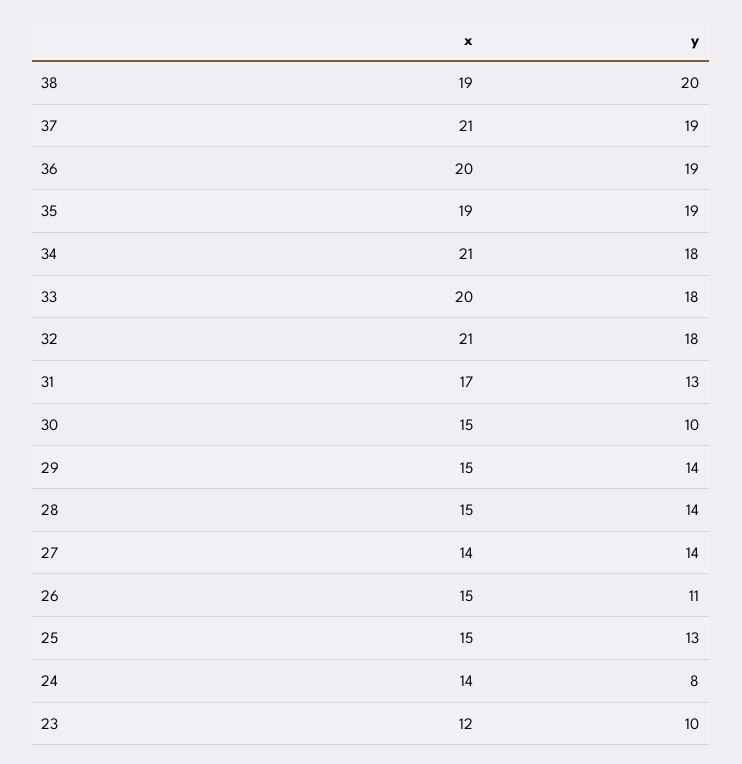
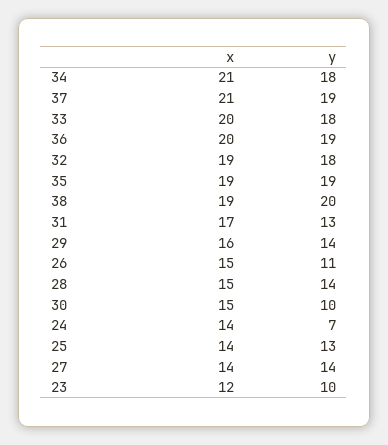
x, 32: 21 -> 19
x, 29: 15 -> 16
x, 25: 15 -> 14
y, 24: 8 -> 7

